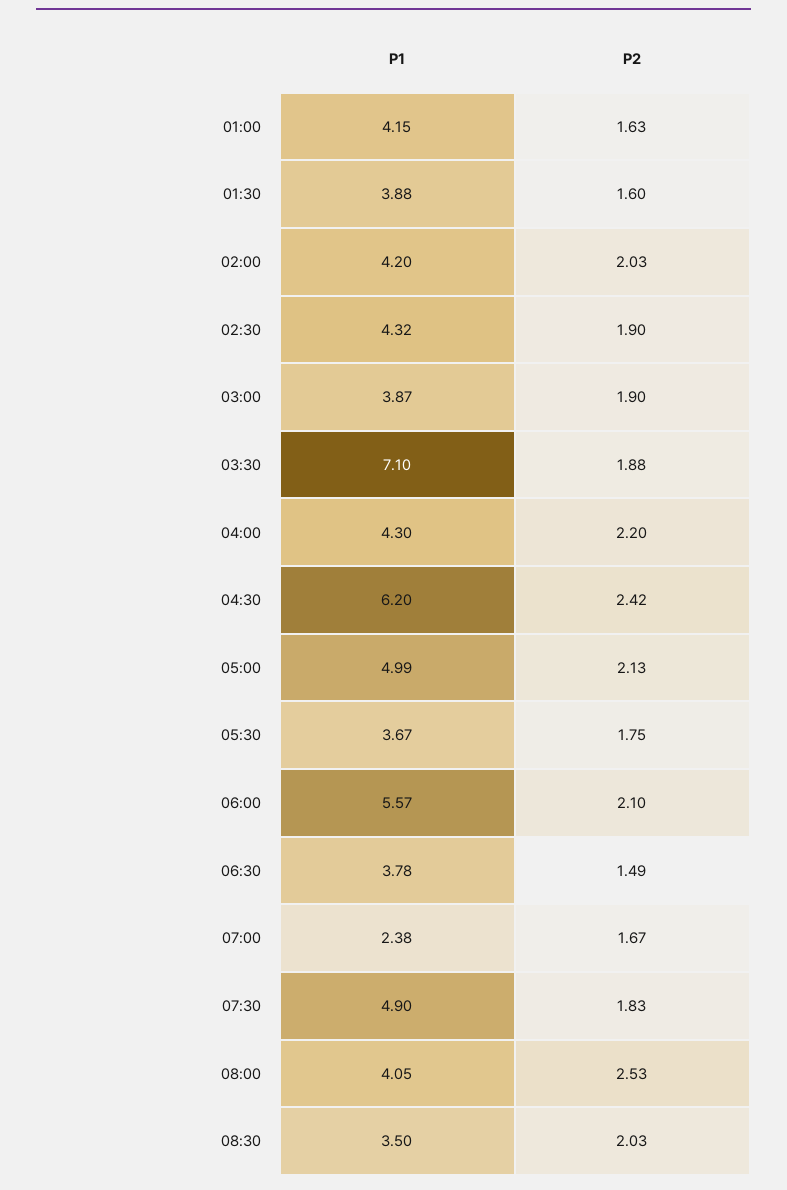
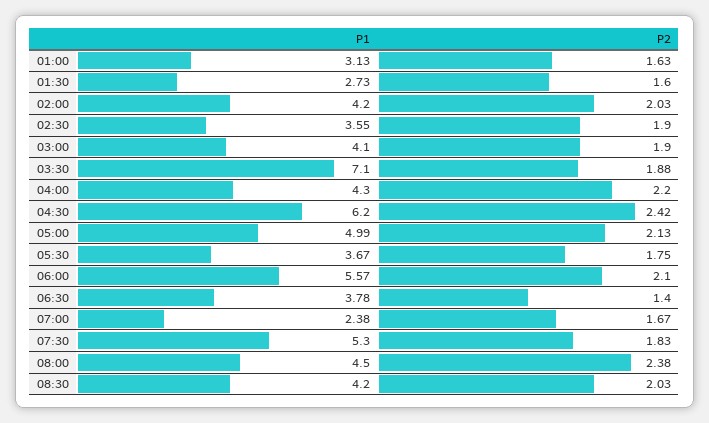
P1, 01:00: 4.15 -> 3.13
P1, 01:30: 3.88 -> 2.73
P1, 02:30: 4.32 -> 3.55
P1, 03:00: 3.87 -> 4.1
P2, 06:30: 1.49 -> 1.4
P1, 07:30: 4.9 -> 5.3
P1, 08:00: 4.05 -> 4.5
P2, 08:00: 2.53 -> 2.38
P1, 08:30: 3.5 -> 4.2

